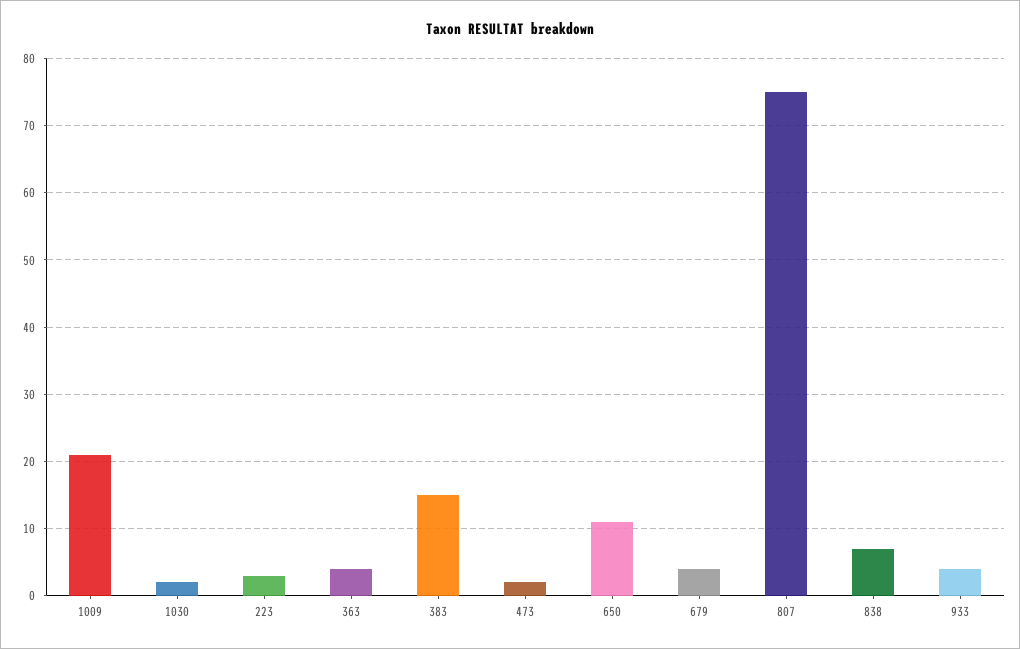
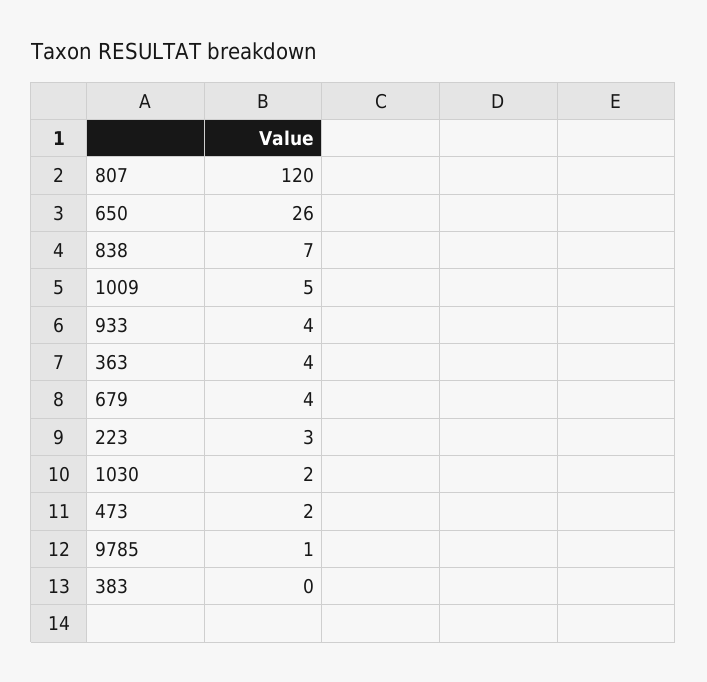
1009: 21 -> 5
383: 15 -> 0
650: 11 -> 26
807: 75 -> 120
9785: none -> 1

